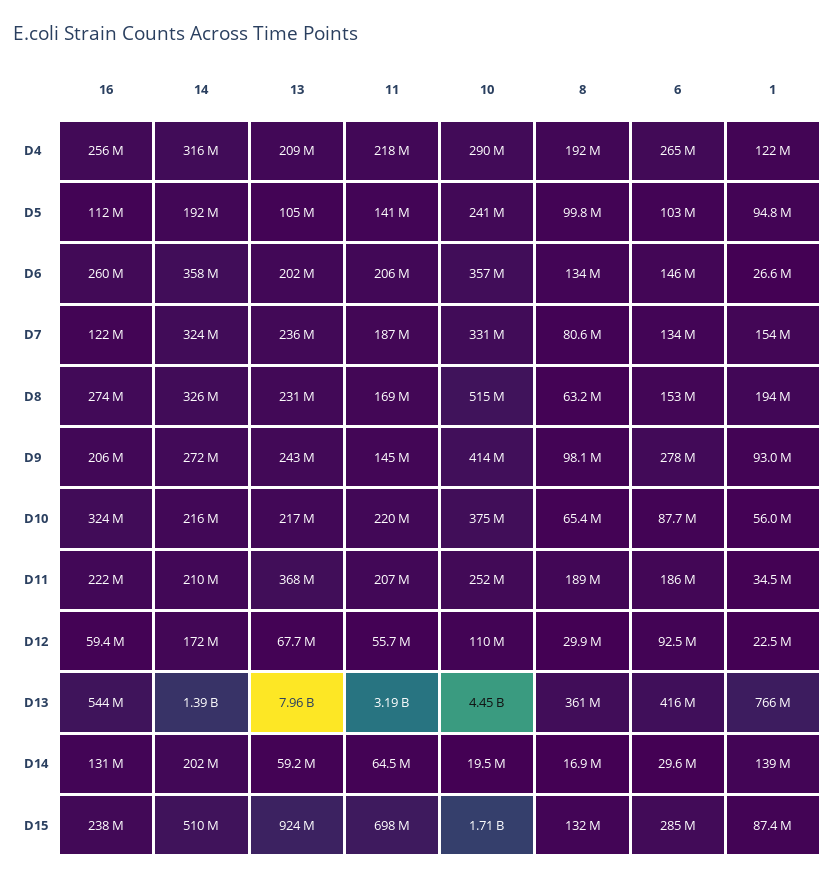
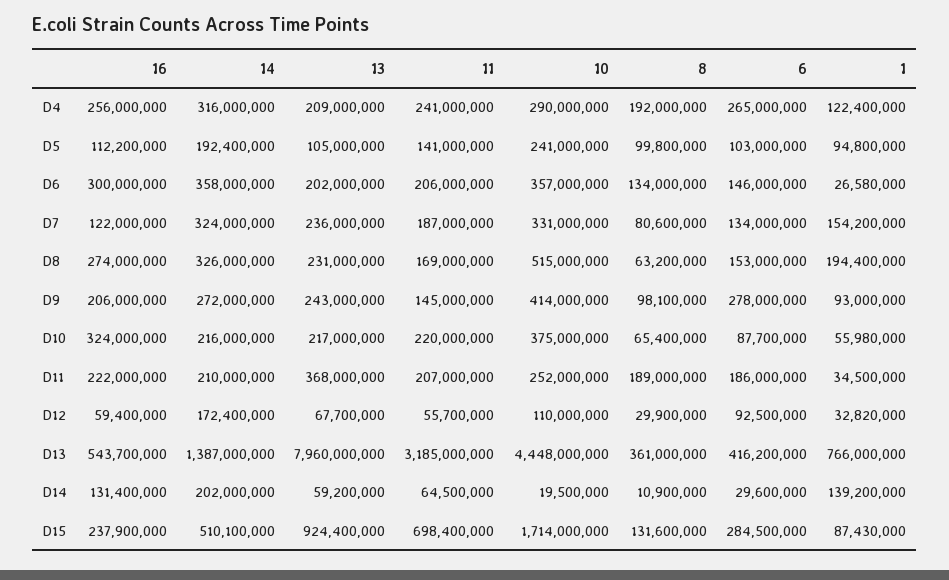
11, D4: 218000000 -> 241000000
16, D6: 260000000 -> 300000000
1, D12: 22500000 -> 32820000
8, D14: 16900000 -> 10900000

